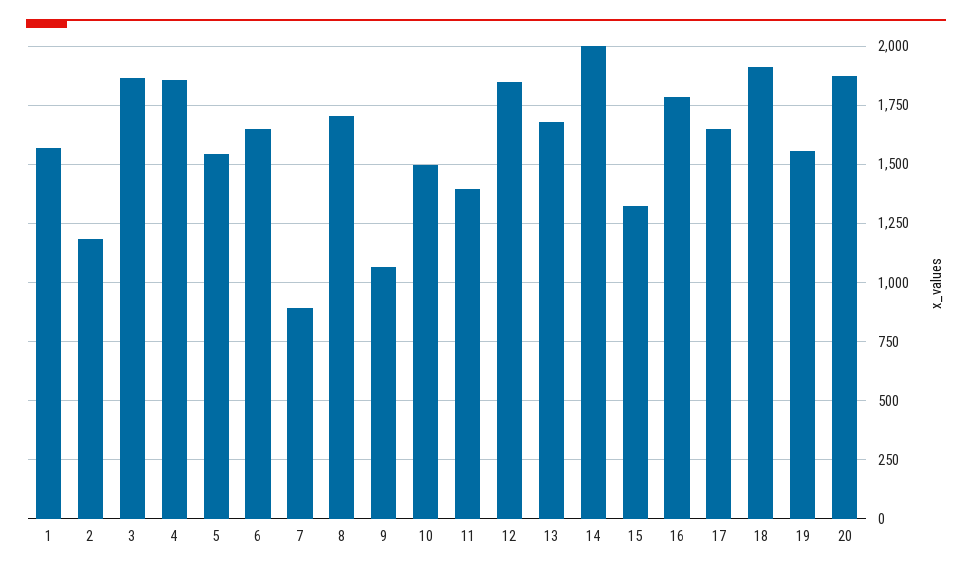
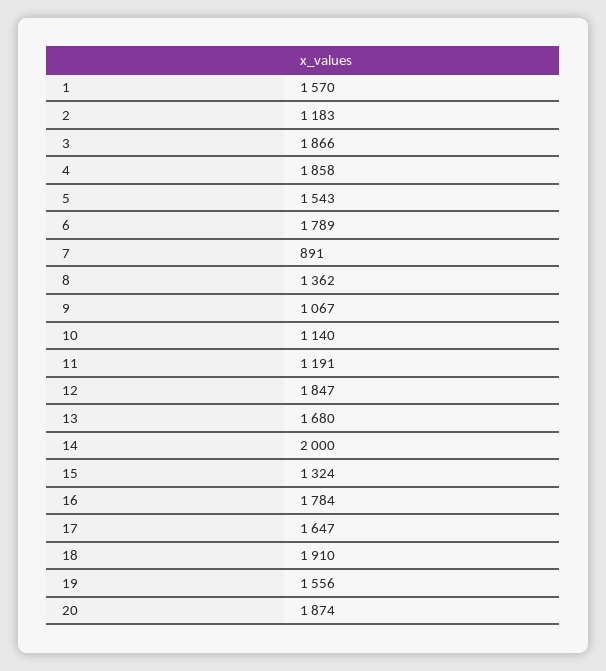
6: 1650 -> 1789
8: 1700 -> 1362
10: 1500 -> 1140
11: 1400 -> 1191

